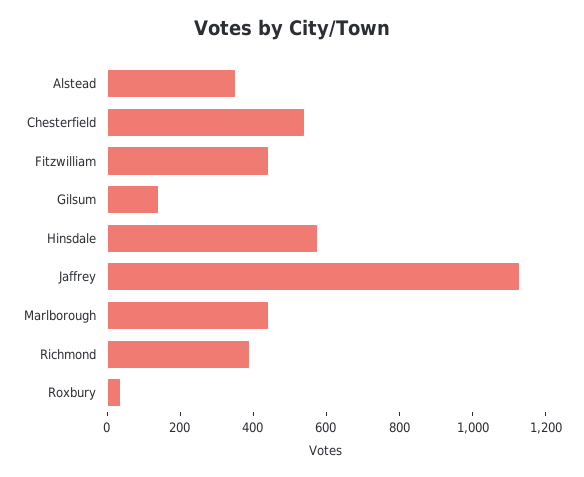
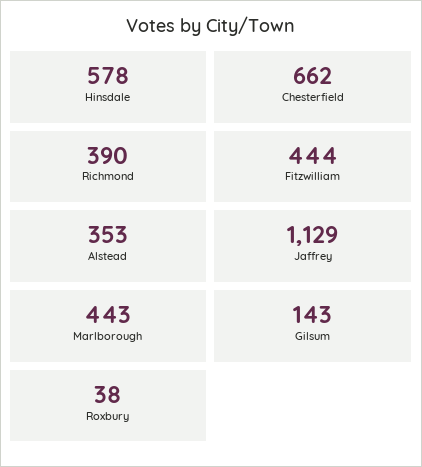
Chesterfield: 550 -> 662

